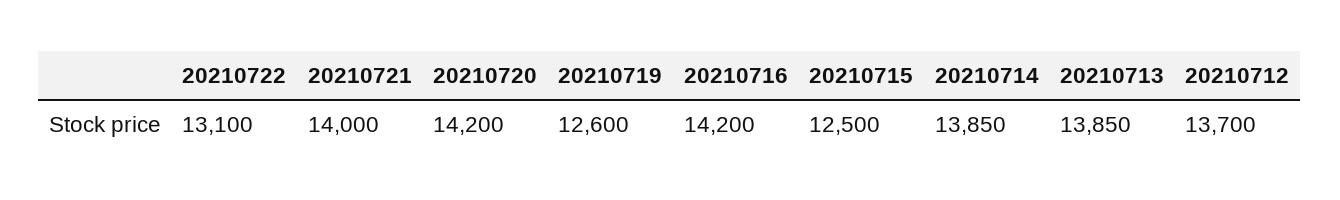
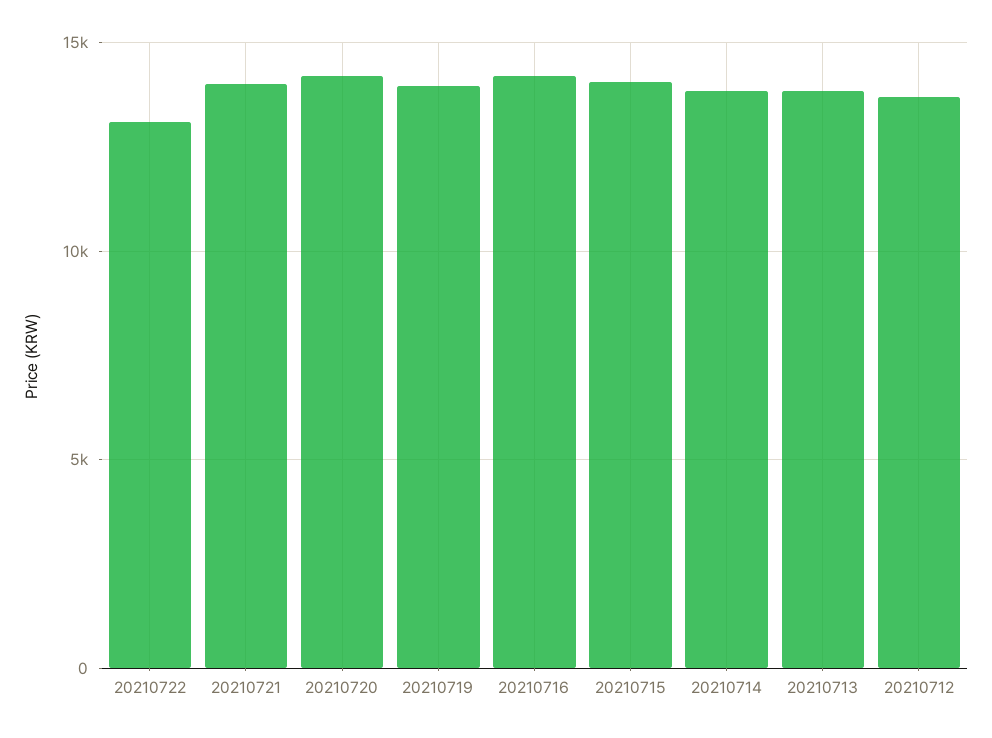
20210719: 12600 -> 14000
20210715: 12500 -> 14000

